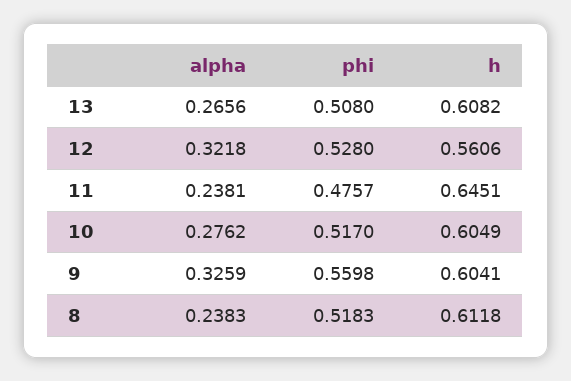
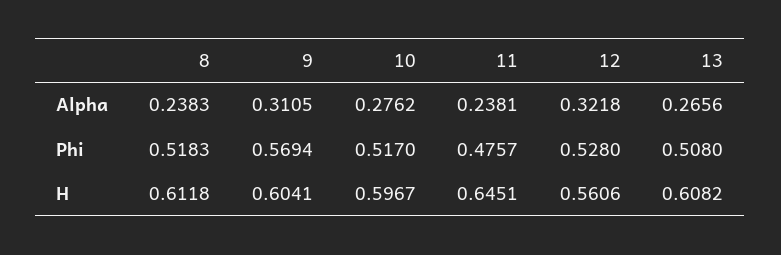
h, 10: 0.6049 -> 0.5967
alpha, 9: 0.3259 -> 0.3105
phi, 9: 0.5598 -> 0.5694

